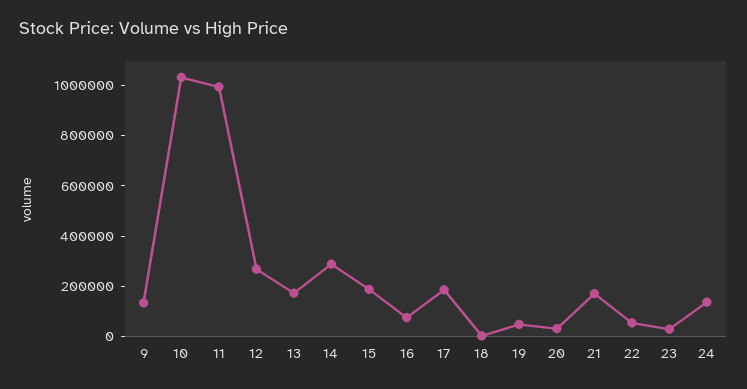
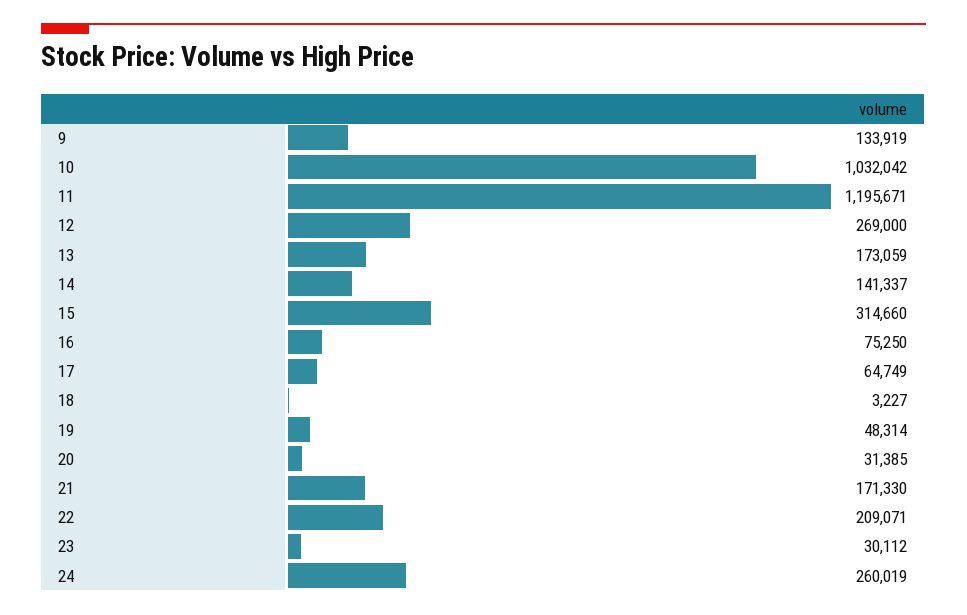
11: 1000000 -> 1195671
14: 300000 -> 141337
15: 200000 -> 314660
17: 200000 -> 64749
22: 50000 -> 209071
24: 150000 -> 260019

